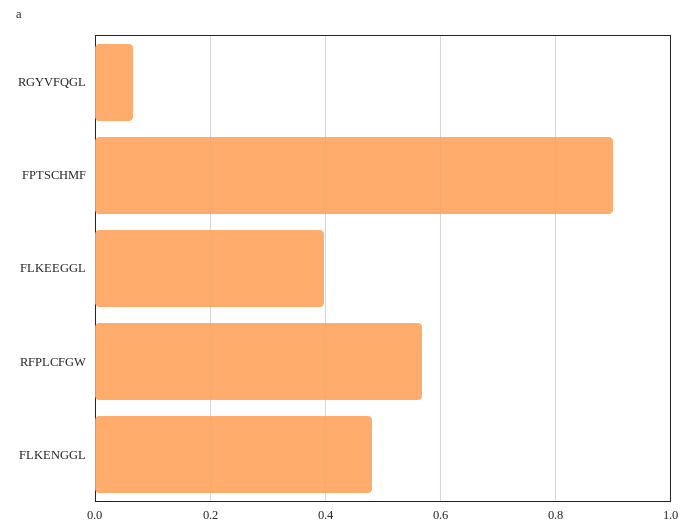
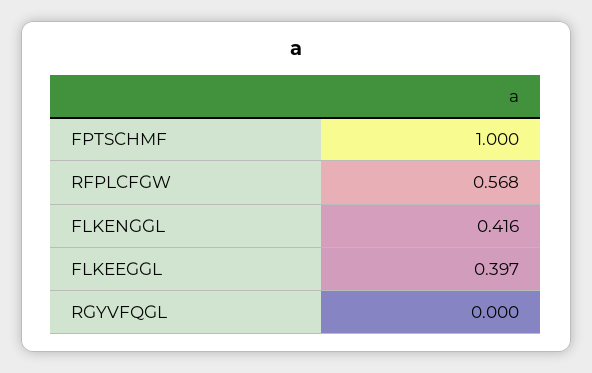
RGYVFQGL: 0.06 -> 0
FPTSCHMF: 0.9 -> 1
FLKENGGL: 0.48 -> 0.416

